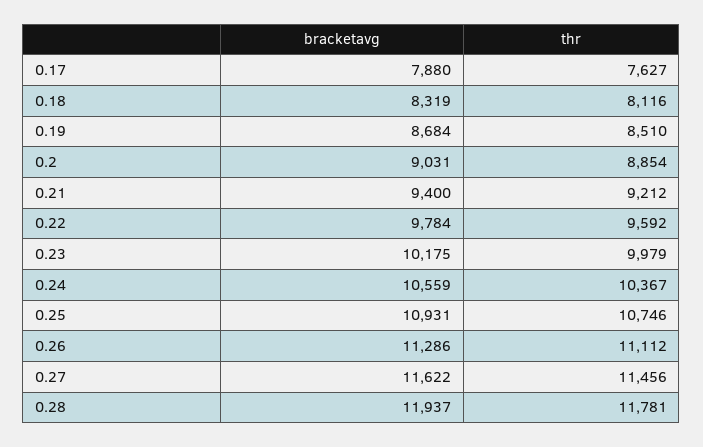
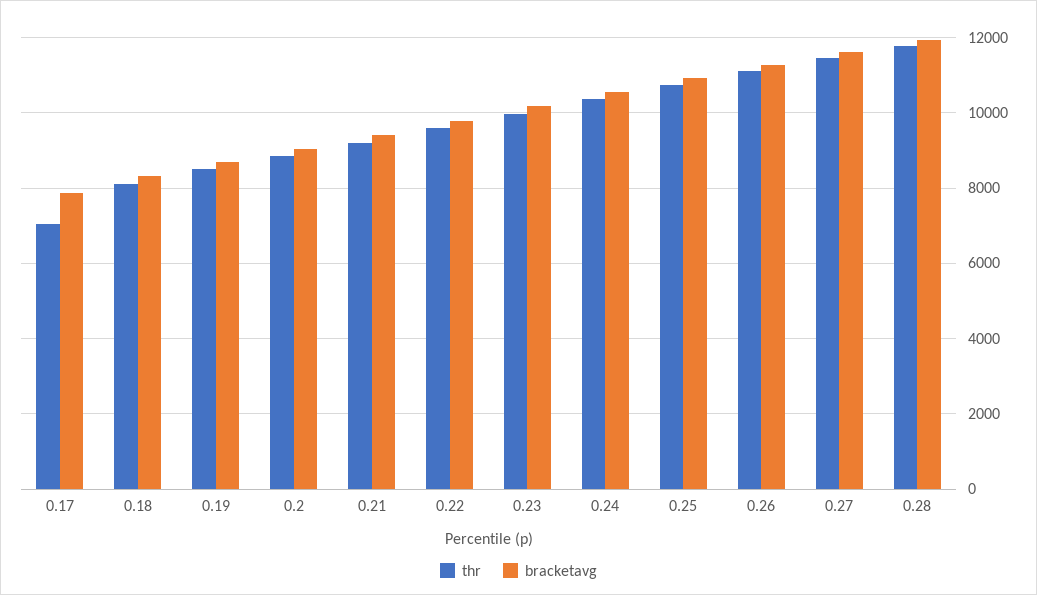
thr, 0.17: 7627 -> 7000

